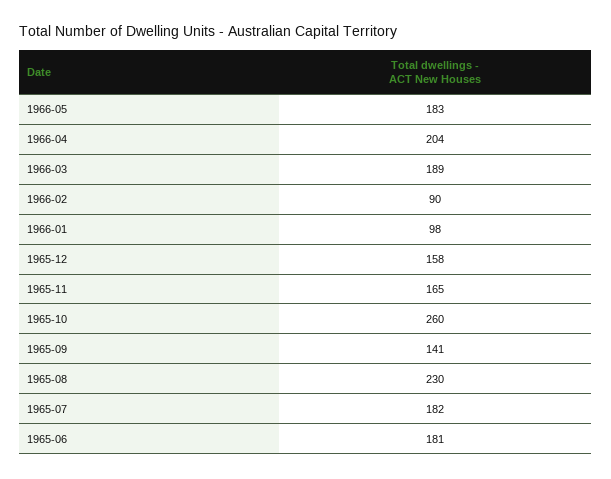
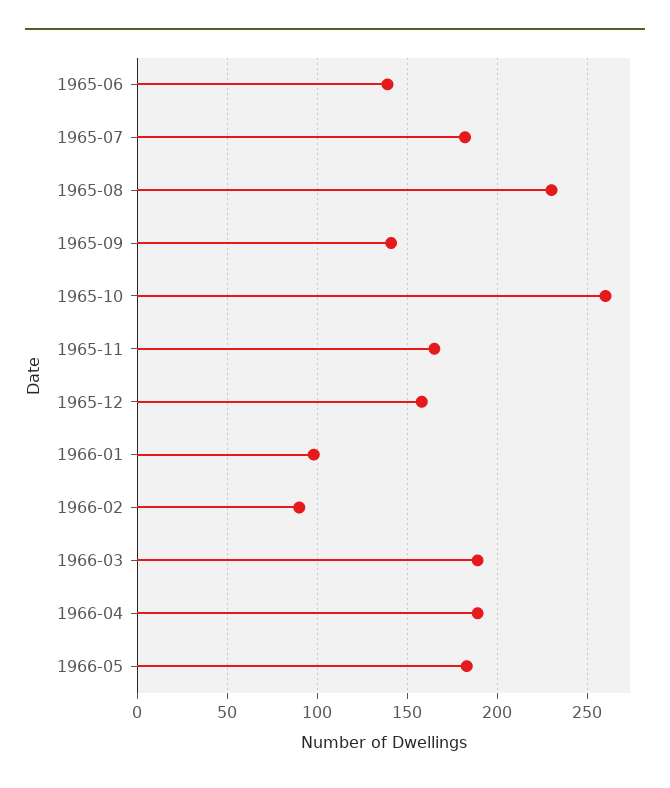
1966-04: 204 -> 190
1965-06: 181 -> 140

